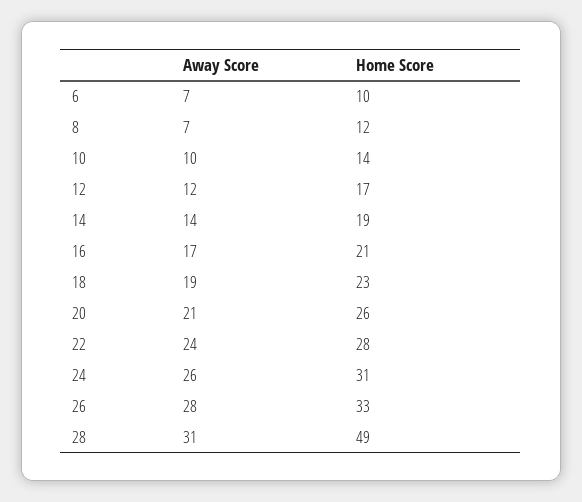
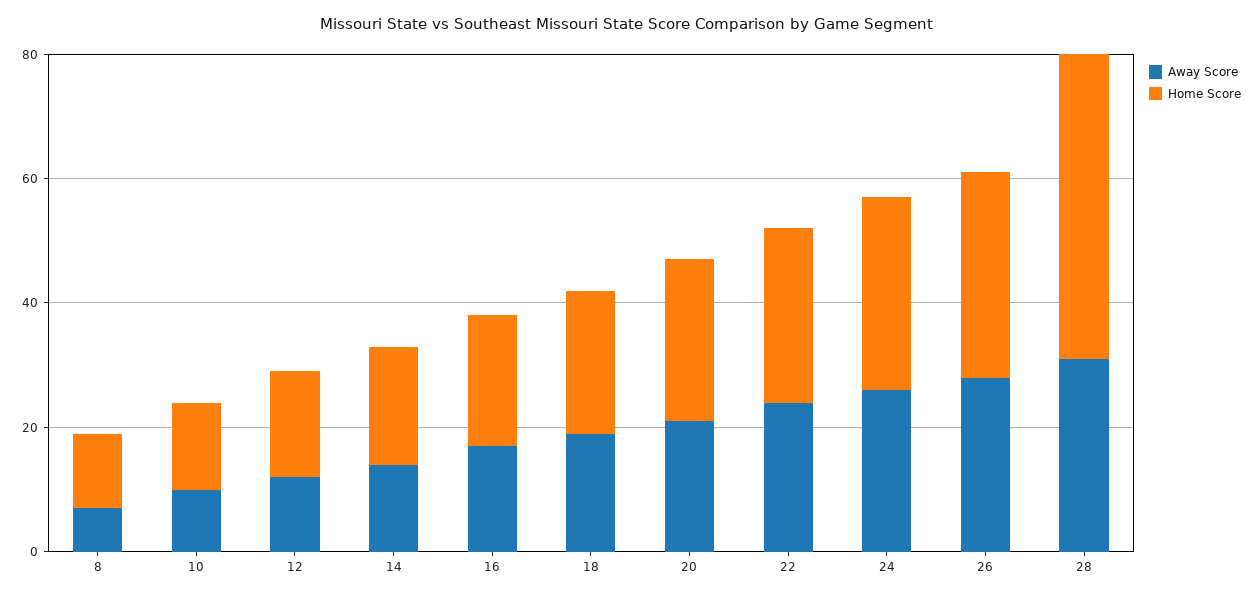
Away Score, 6: 7 -> none
Home Score, 6: 10 -> none

